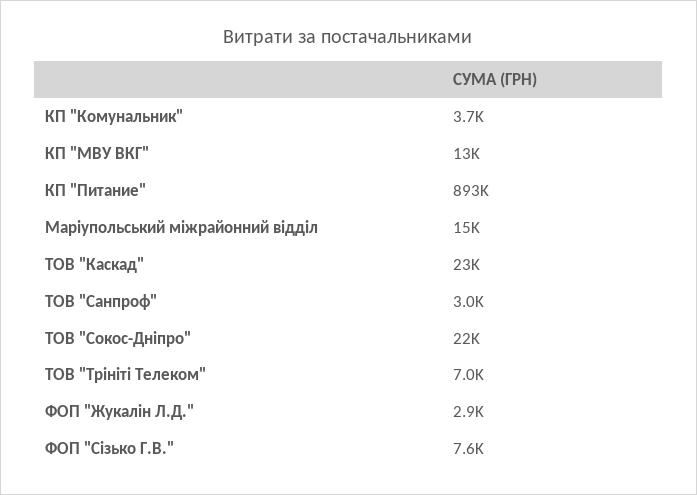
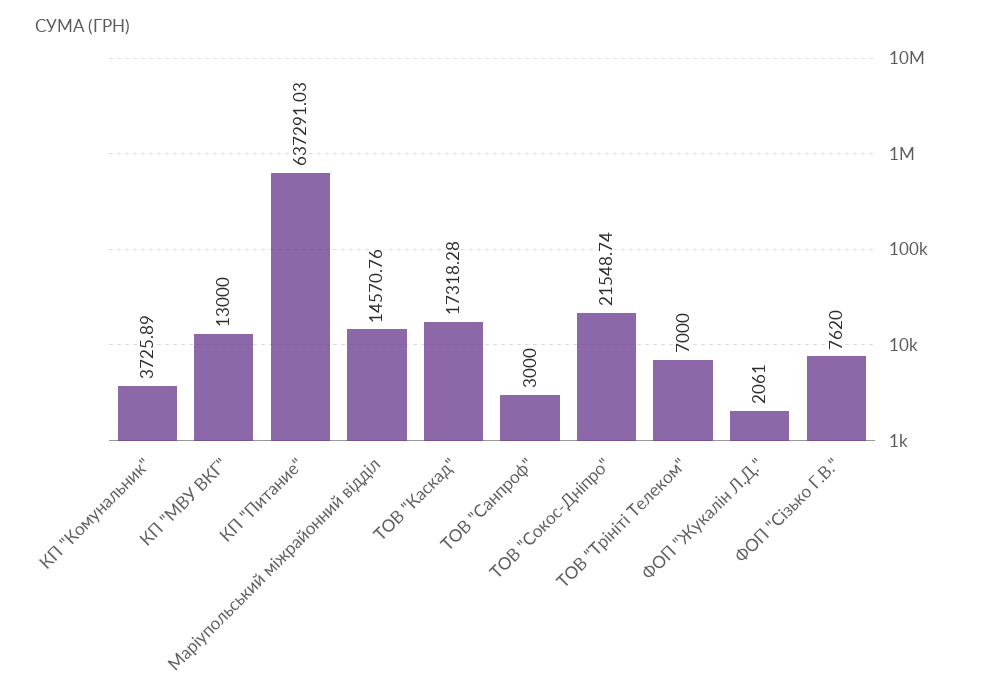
КП "Питание": 893000 -> 637291.03
ТОВ "Каскад": 23000 -> 17318.28
ФОП "Жукалін Л.Д.": 2900 -> 2061

